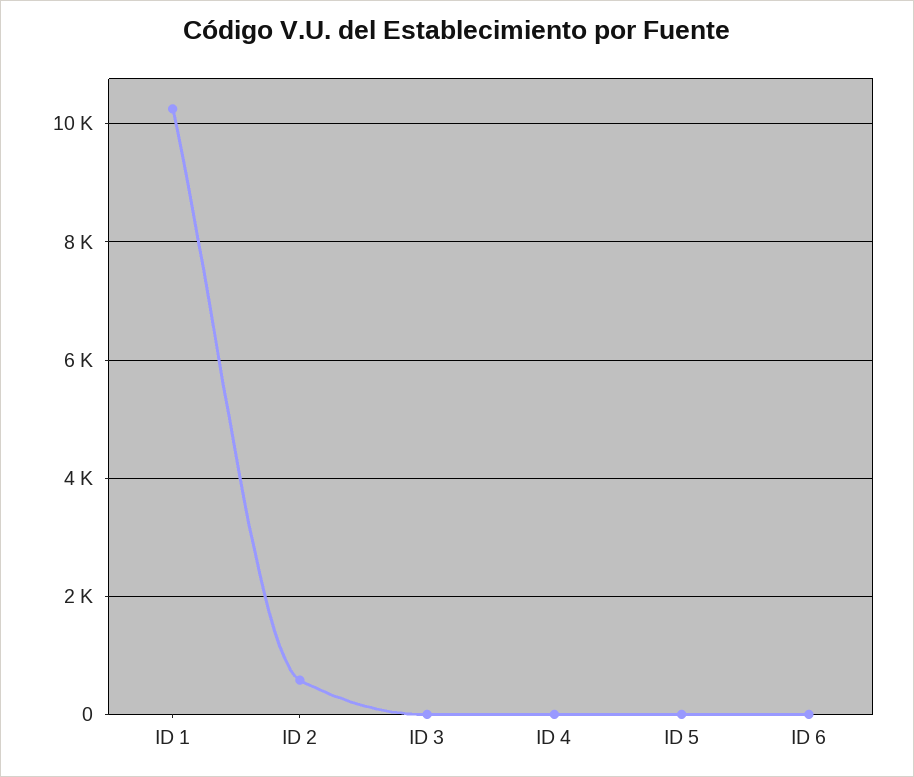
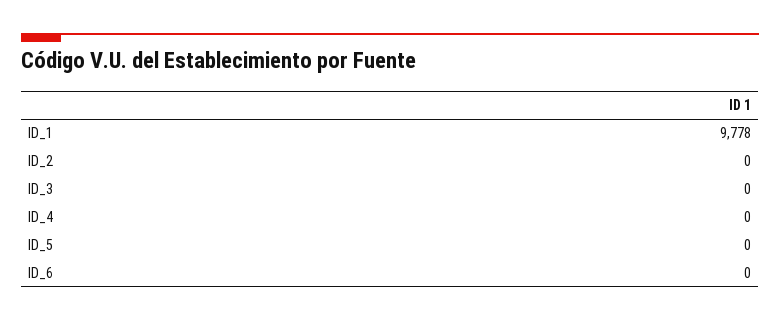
ID 1: 10200 -> 9778
ID 2: 600 -> 0

